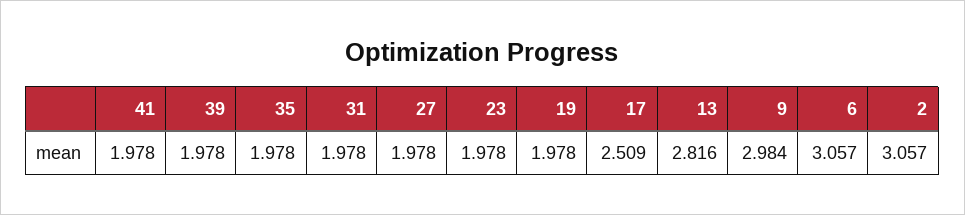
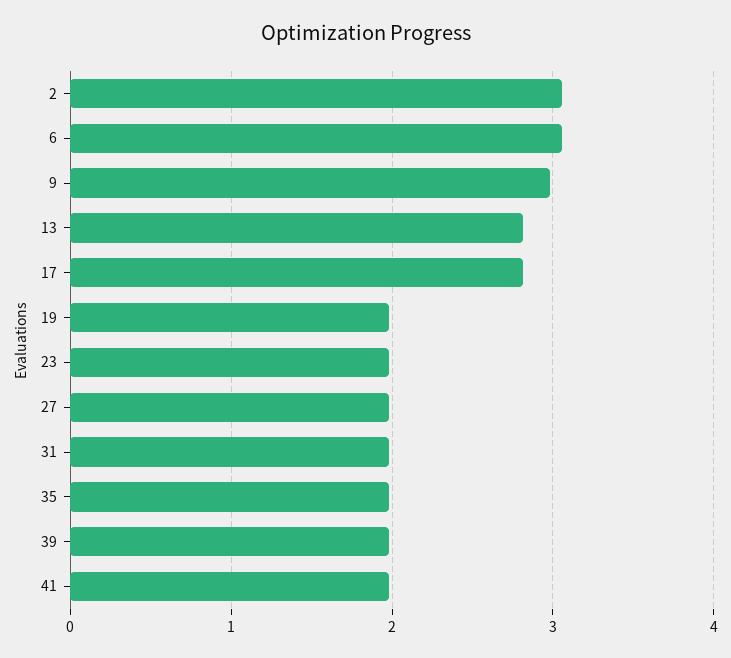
17: 2.509 -> 2.8

